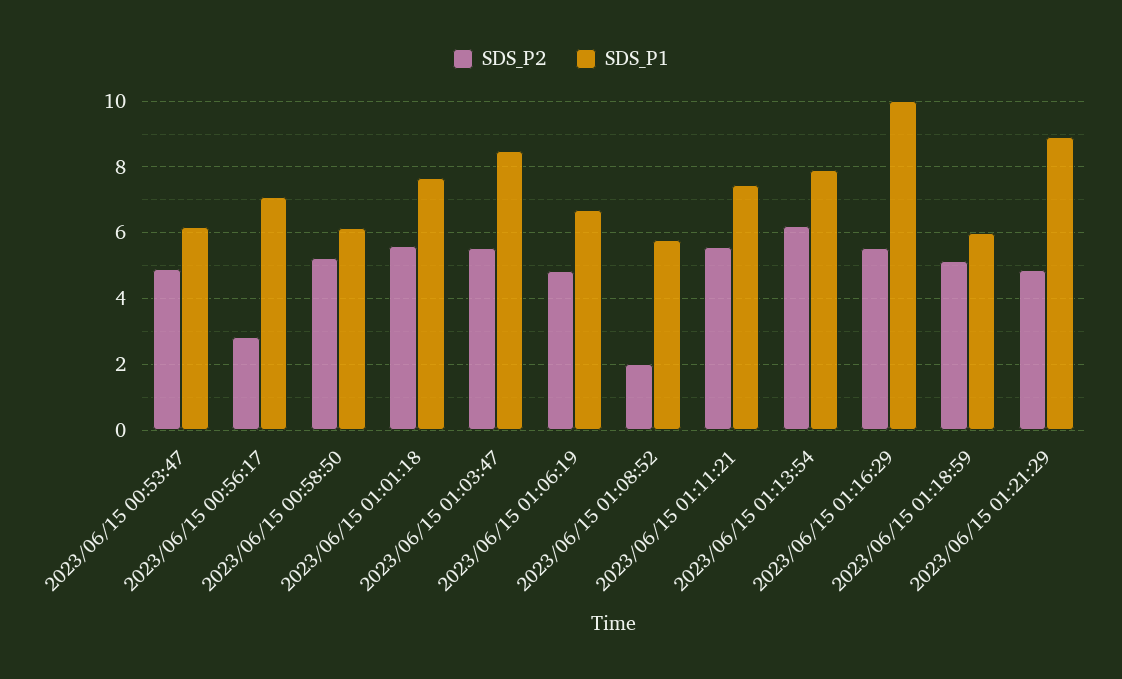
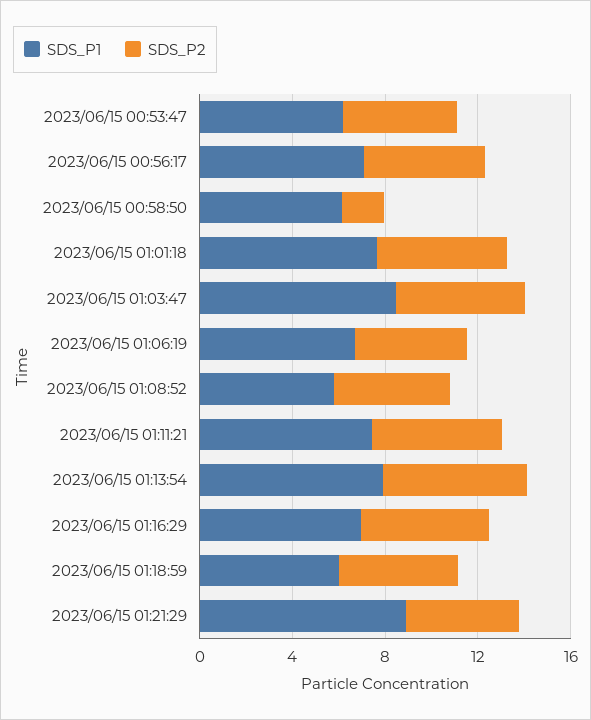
SDS_P2, 2023/06/15 00:56:17: 2.8 -> 5
SDS_P2, 2023/06/15 00:58:50: 5.2 -> 2
SDS_P2, 2023/06/15 01:08:52: 2 -> 5
SDS_P1, 2023/06/15 01:16:29: 10 -> 7

